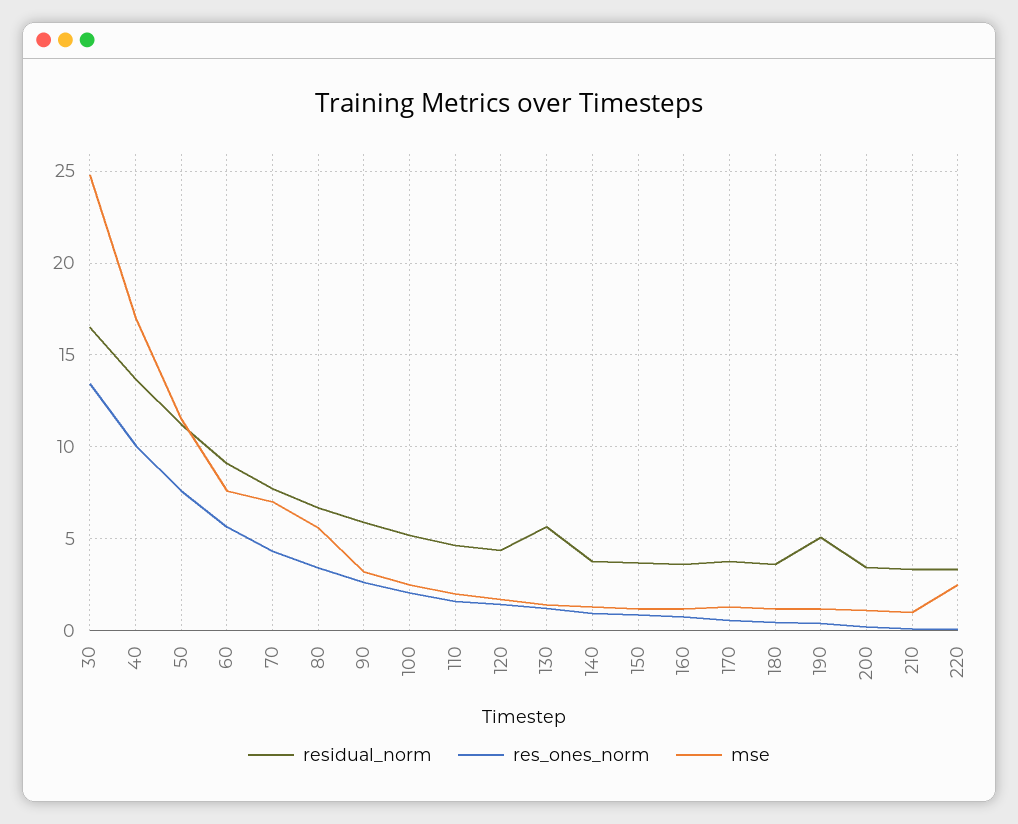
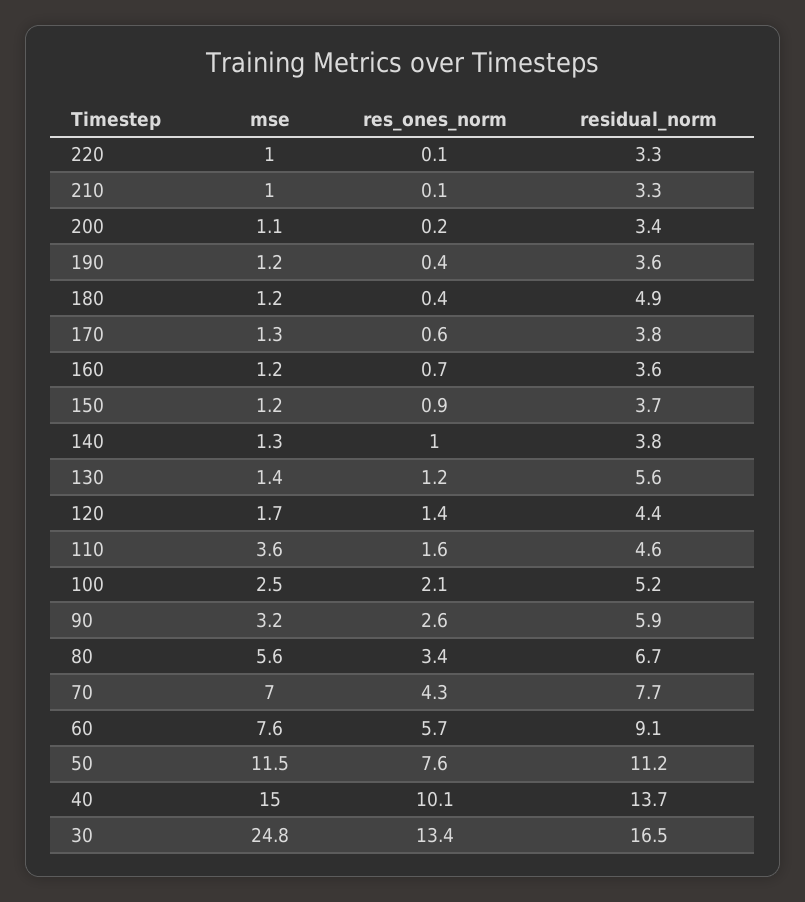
mse, 40: 17 -> 15
mse, 110: 2 -> 3.6
residual_norm, 180: 3.5 -> 4.9
residual_norm, 190: 5 -> 3.6
mse, 220: 2.5 -> 1

